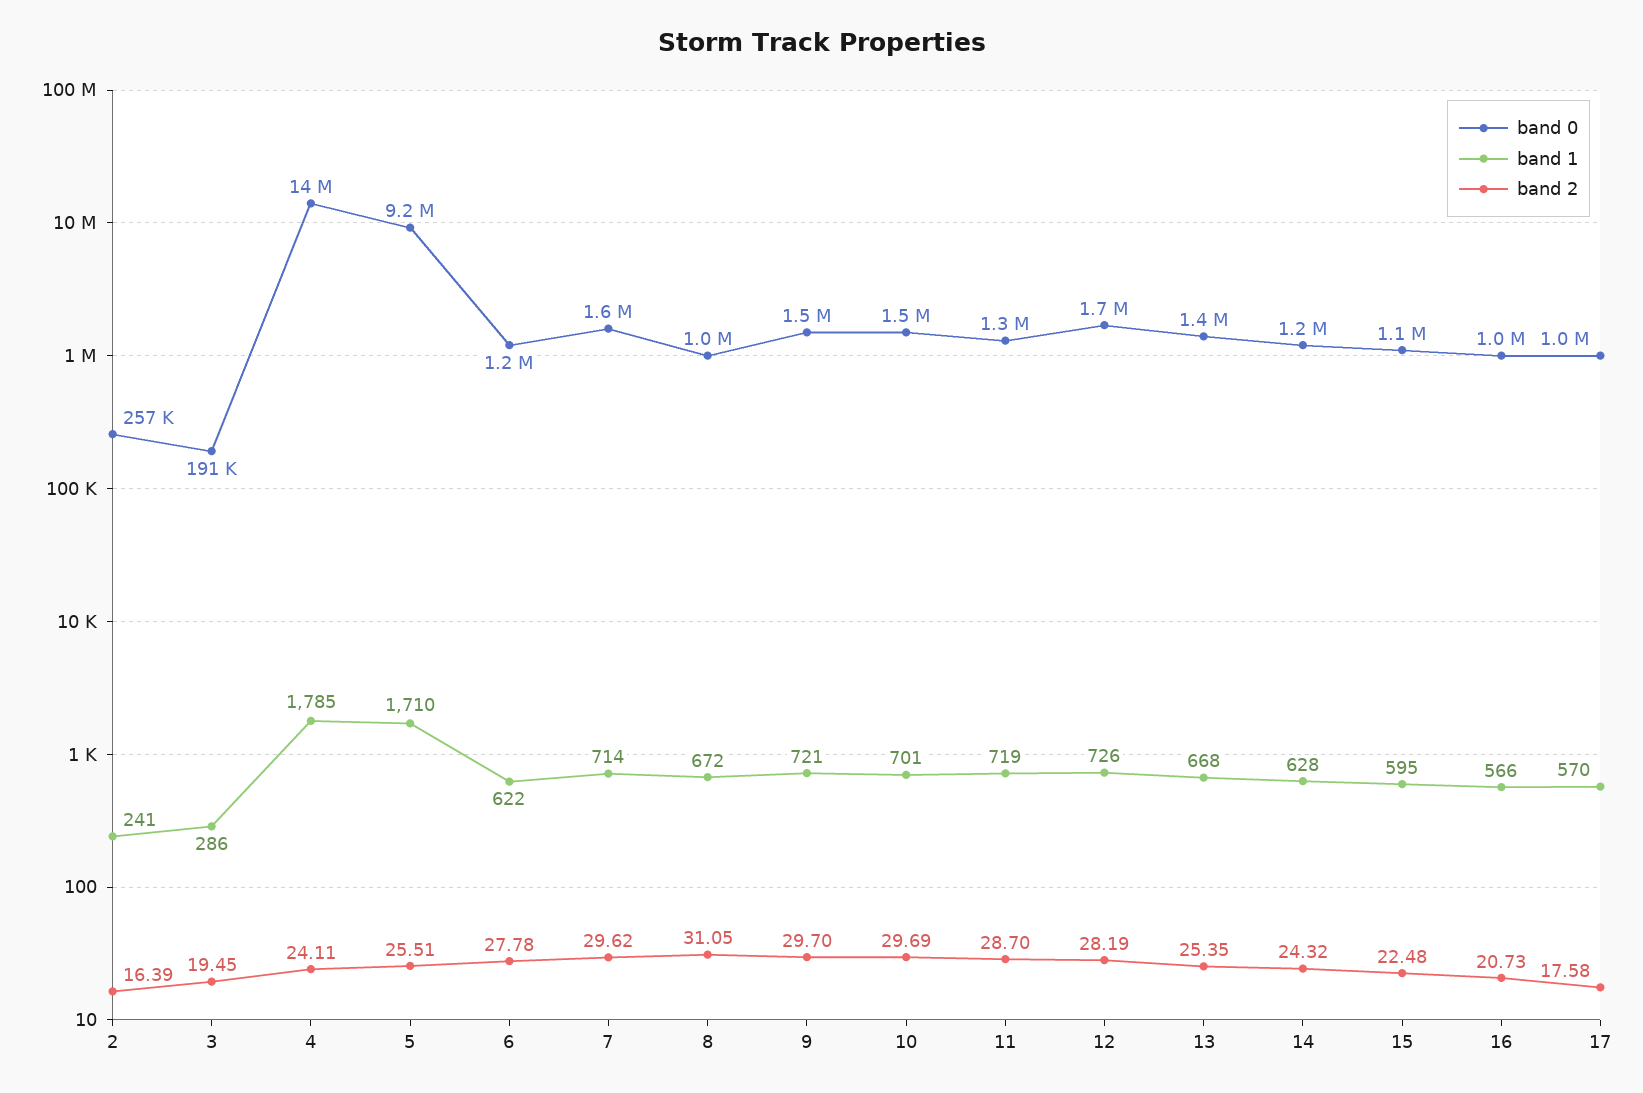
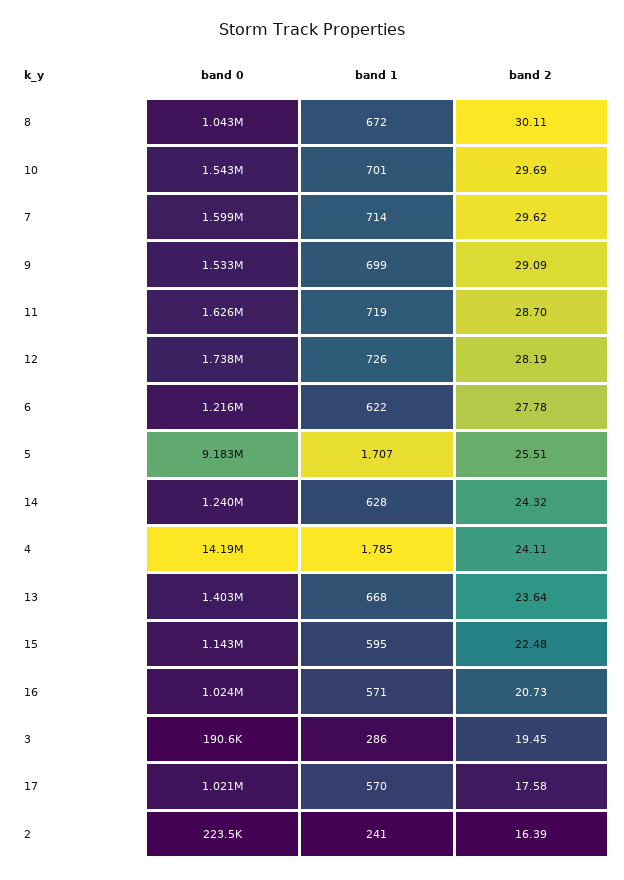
band 0, 2: 257000 -> 223500
band 1, 5: 1710 -> 1707
band 2, 8: 31.05 -> 30.11
band 1, 9: 721 -> 699
band 2, 9: 29.7 -> 29.09
band 0, 11: 1300000 -> 1626000
band 2, 13: 25.35 -> 23.64
band 1, 16: 566 -> 571

